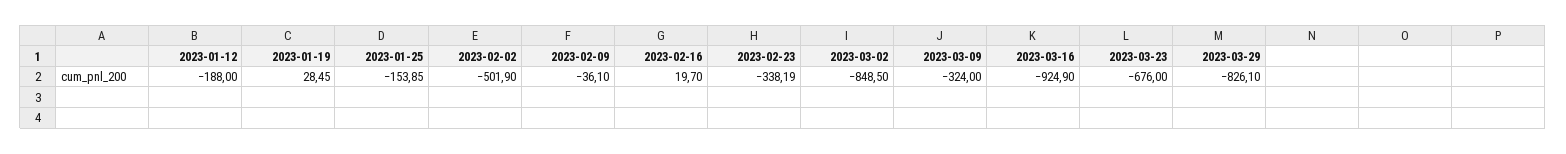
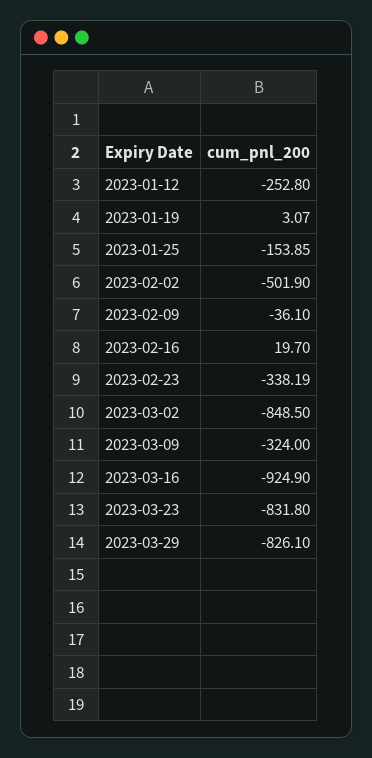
2023-01-12: -188 -> -252.8
2023-01-19: 28.45 -> 3.07
2023-03-23: -676 -> -831.8

